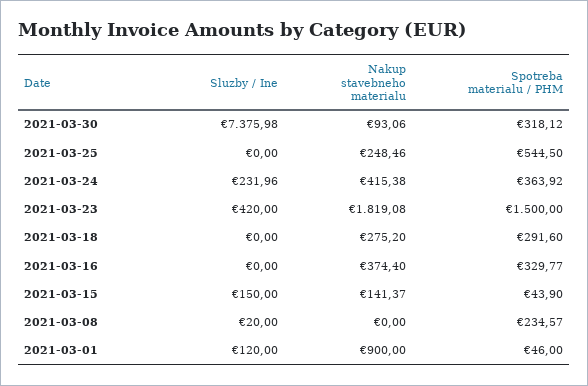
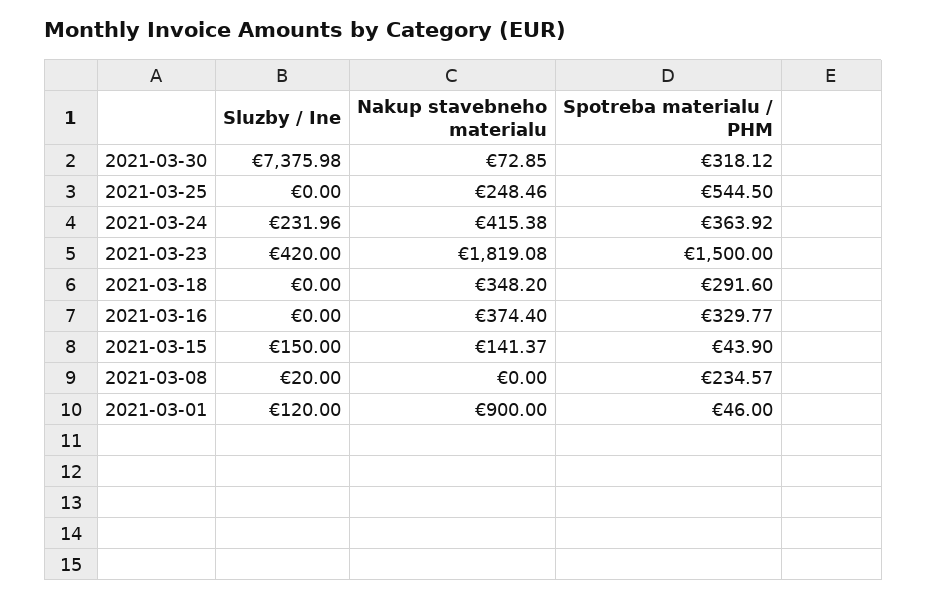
Nakup stavebneho materialu, 2021-03-30: 93.06 -> 72.85
Nakup stavebneho materialu, 2021-03-18: 275.2 -> 348.2

